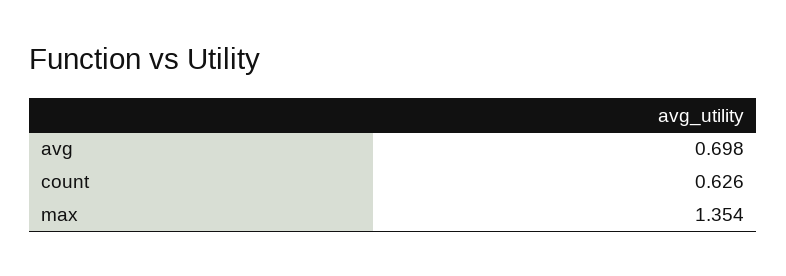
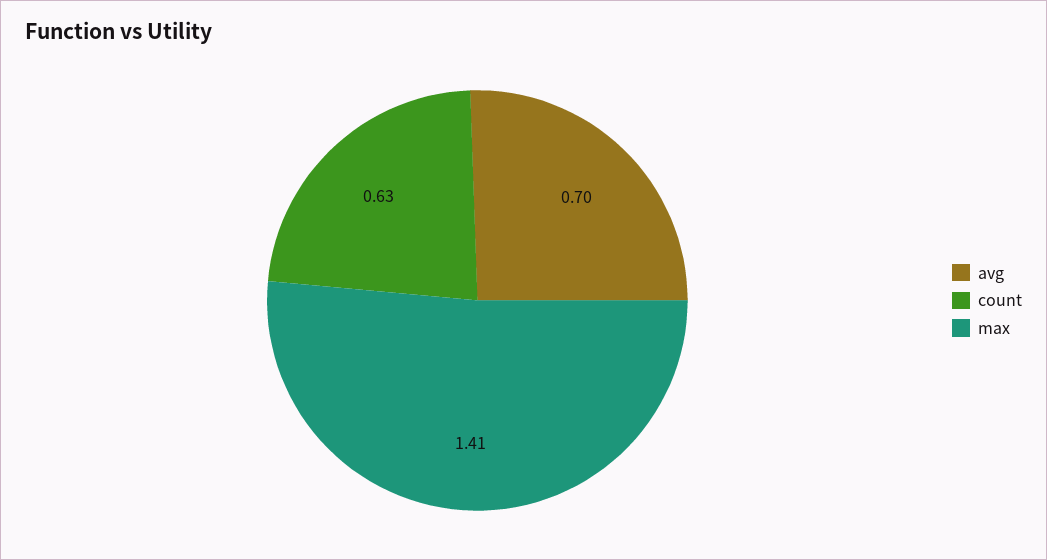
max: 1.354 -> 1.41

